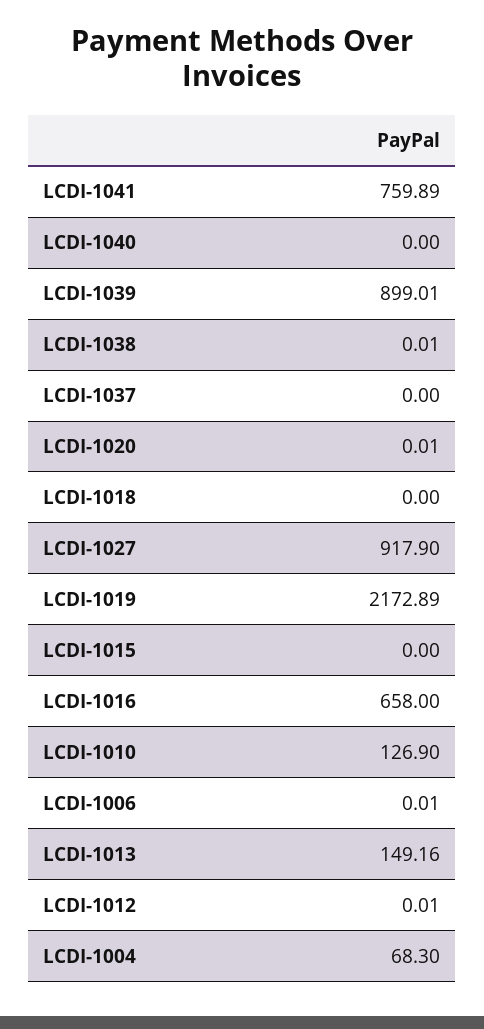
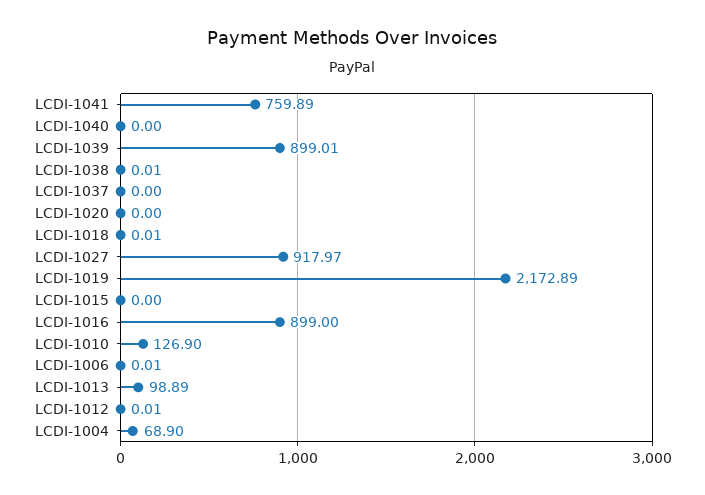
LCDI-1020: 0.01 -> 0
LCDI-1018: 0 -> 0.01
LCDI-1027: 917.9 -> 917.97
LCDI-1016: 658 -> 899
LCDI-1013: 149.16 -> 98.89
LCDI-1004: 68.3 -> 68.9

